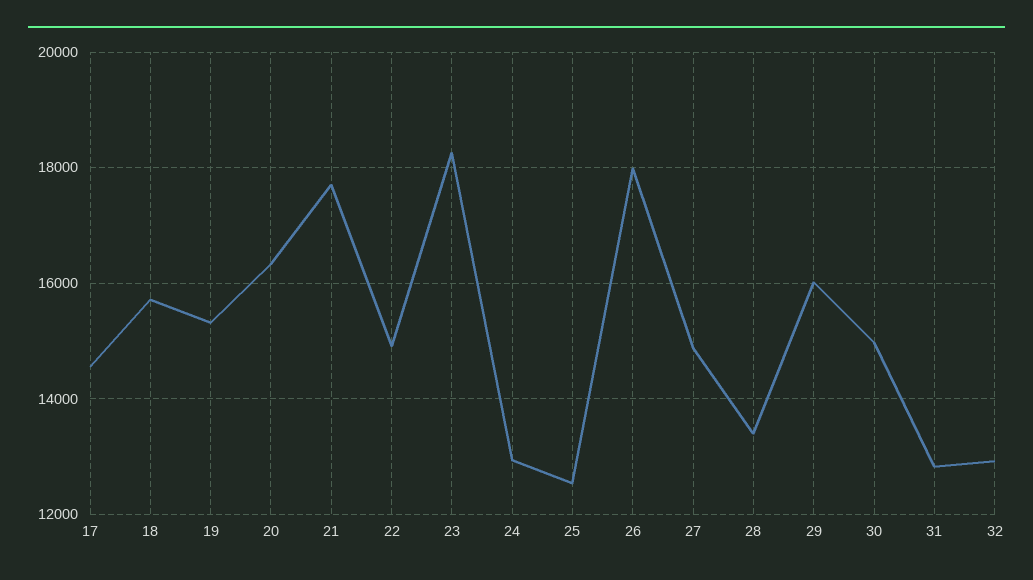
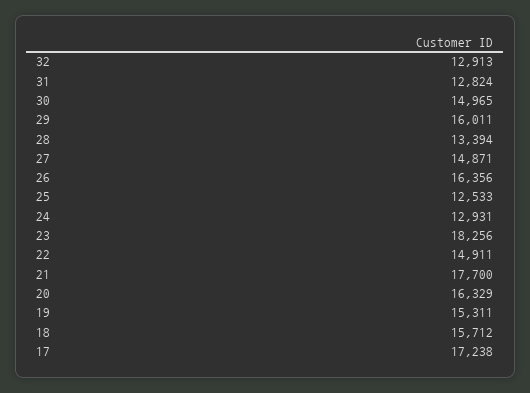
17: 14600 -> 17238
26: 18000 -> 16356

